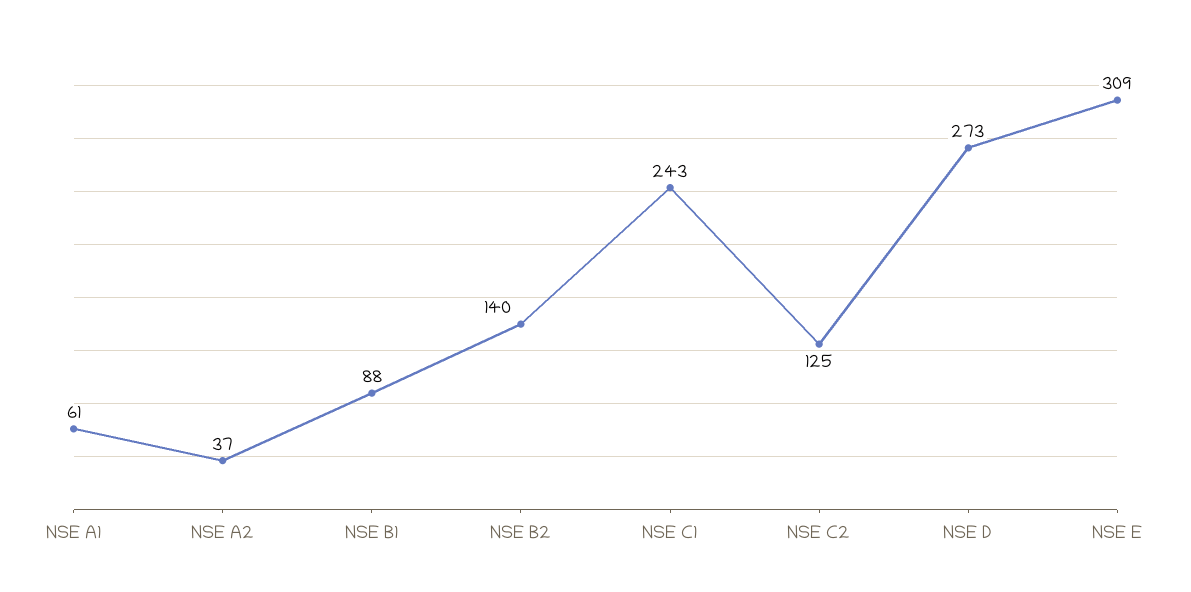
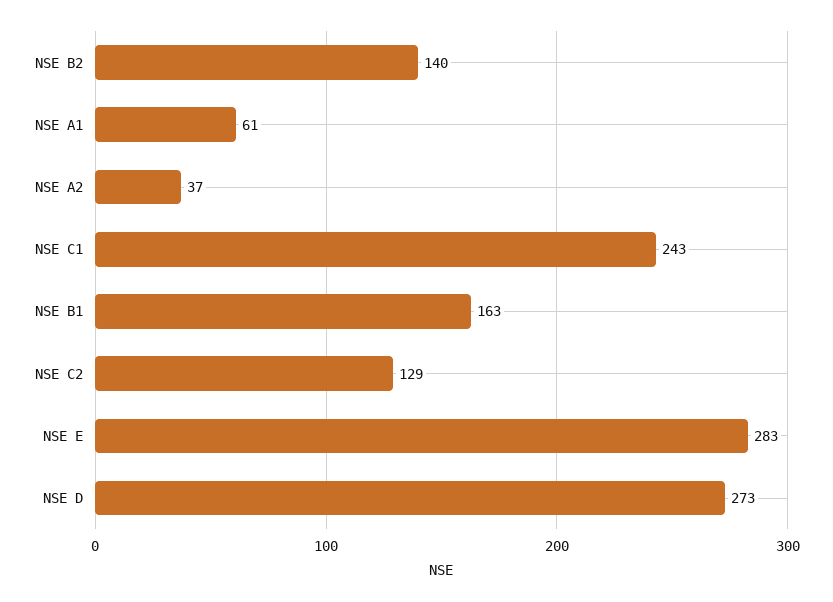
NSE B1: 88 -> 163
NSE C2: 125 -> 129
NSE E: 309 -> 283

